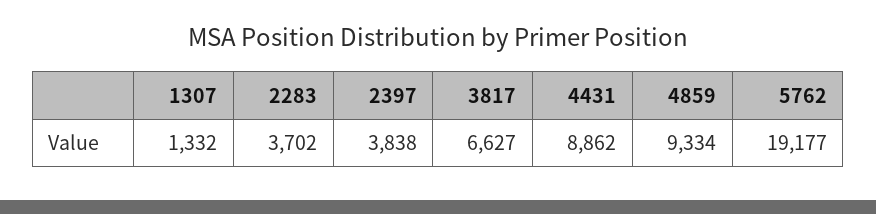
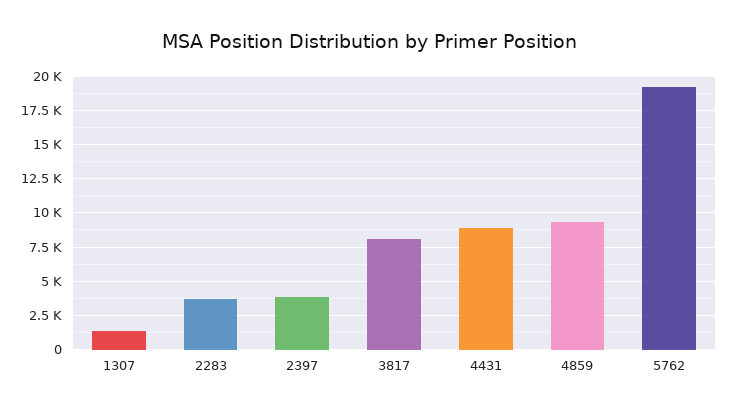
3817: 6627 -> 8000

